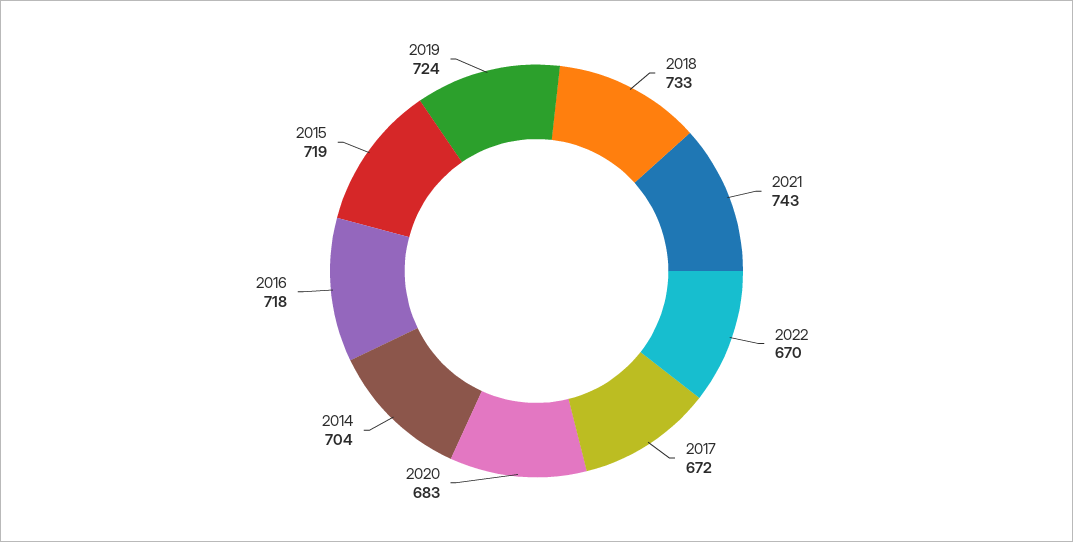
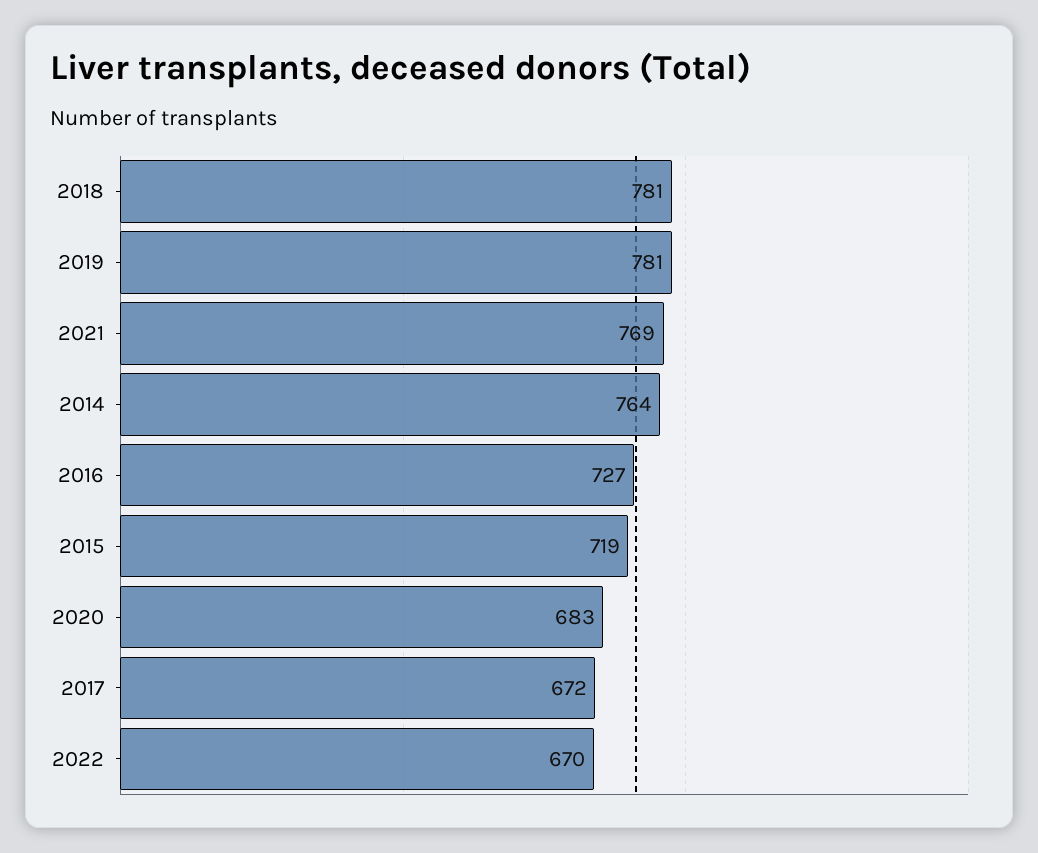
2018: 733 -> 781
2021: 743 -> 769
2014: 704 -> 764
2016: 718 -> 727
2019: 724 -> 781

